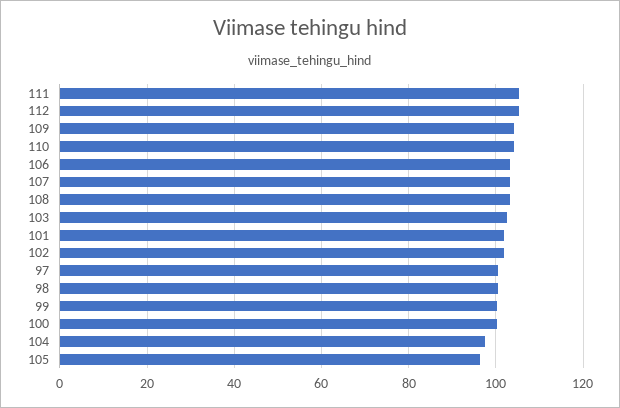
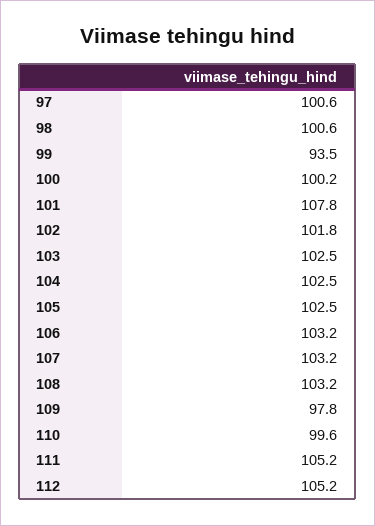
109: 104 -> 97.8
110: 104 -> 99.6
101: 102 -> 107.8
99: 100 -> 93.5
104: 98 -> 102.5
105: 96 -> 102.5

